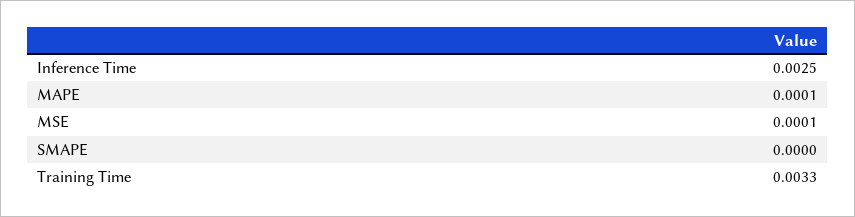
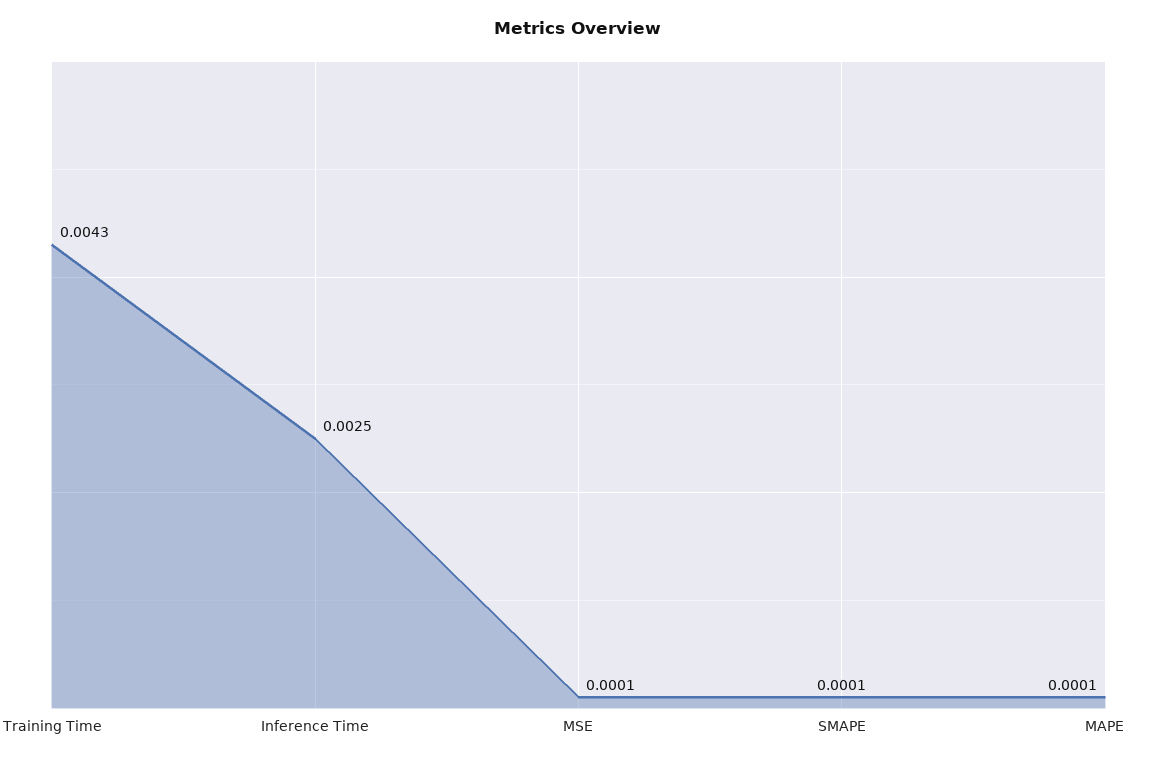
SMAPE: 0 -> 0.0001
Training Time: 0.0033 -> 0.0043

